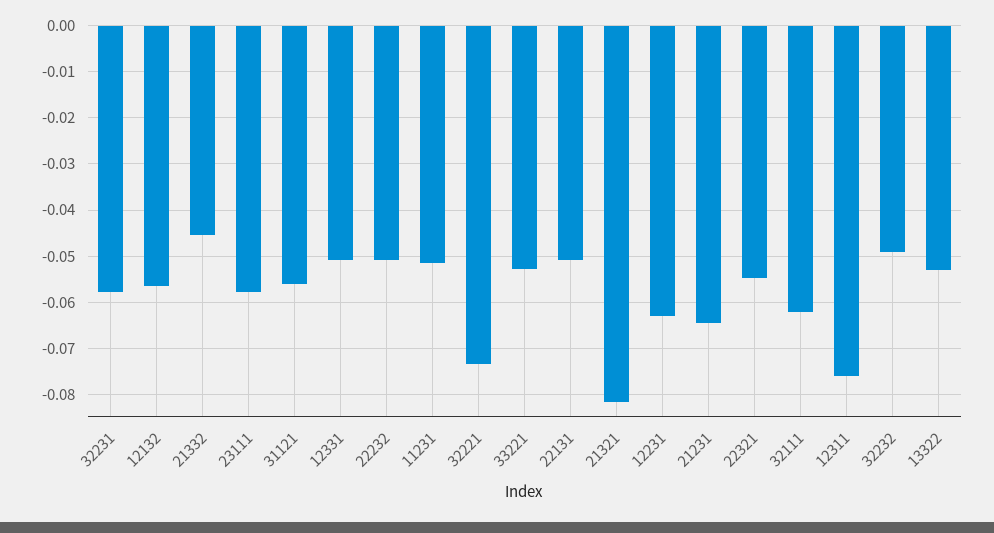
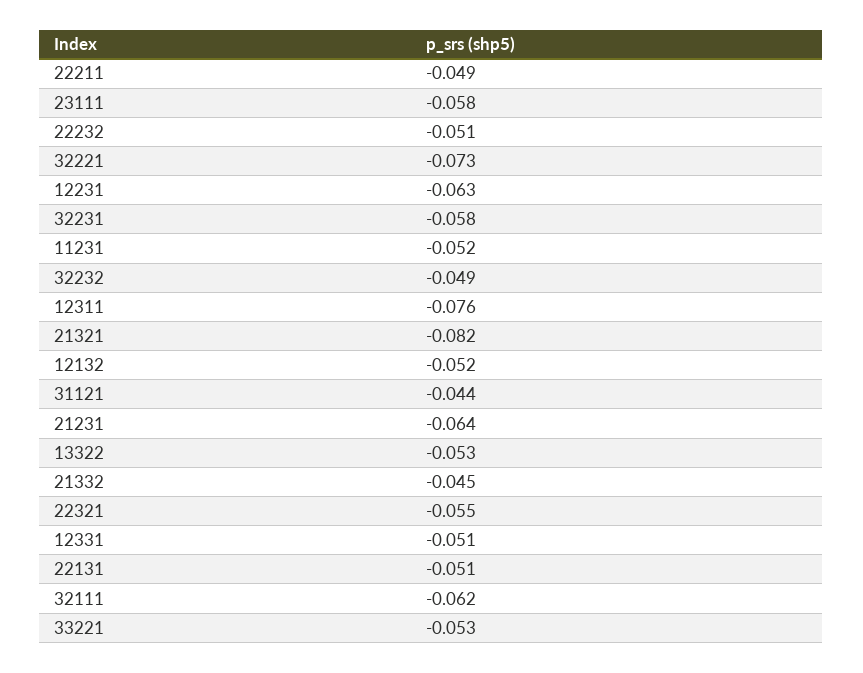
12132: -0.056 -> -0.052
31121: -0.056 -> -0.044
22211: none -> -0.049

